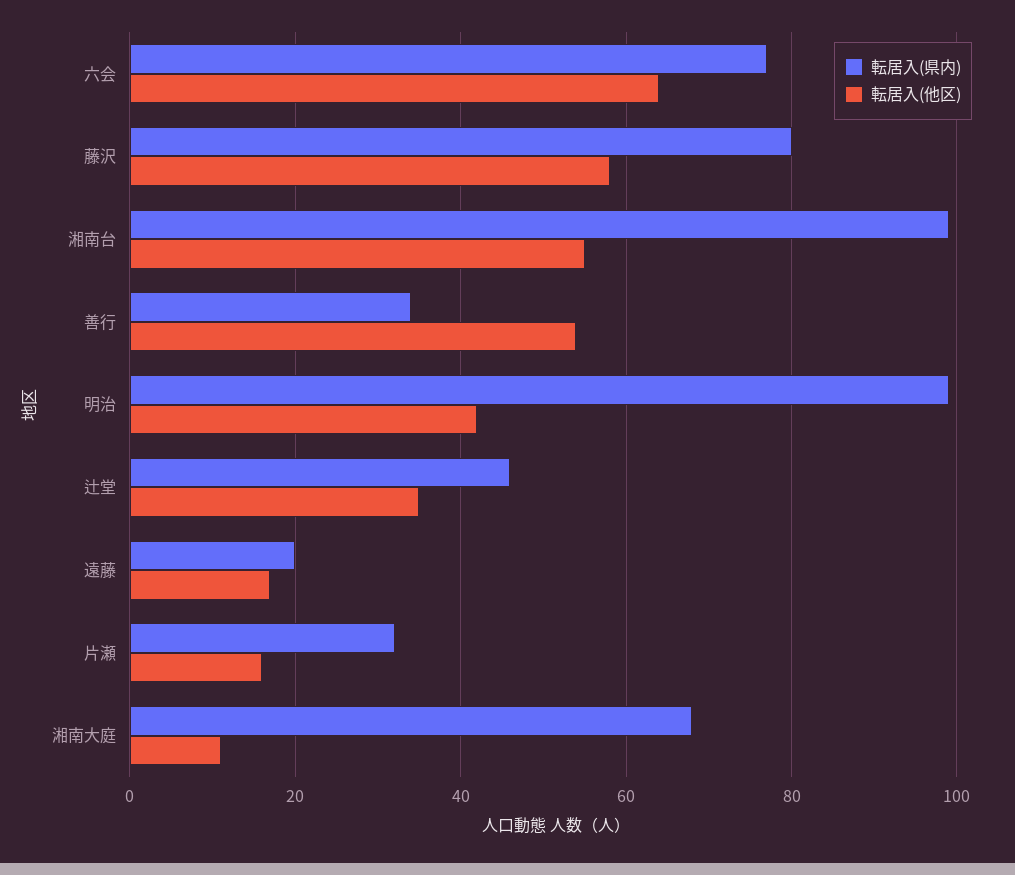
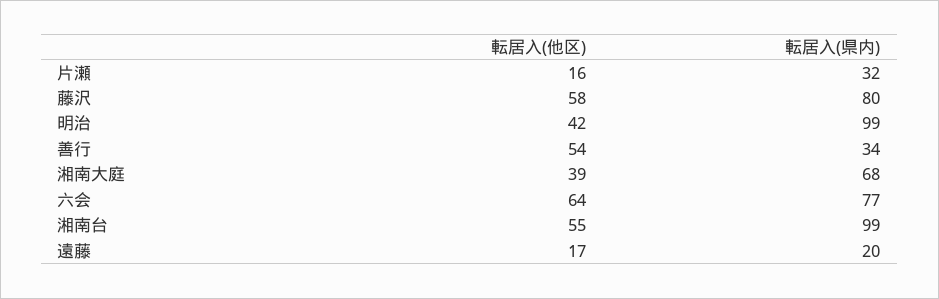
転居入(県内), 辻堂: 45 -> none
転居入(他区), 辻堂: 35 -> none
転居入(他区), 湘南大庭: 10 -> 39

